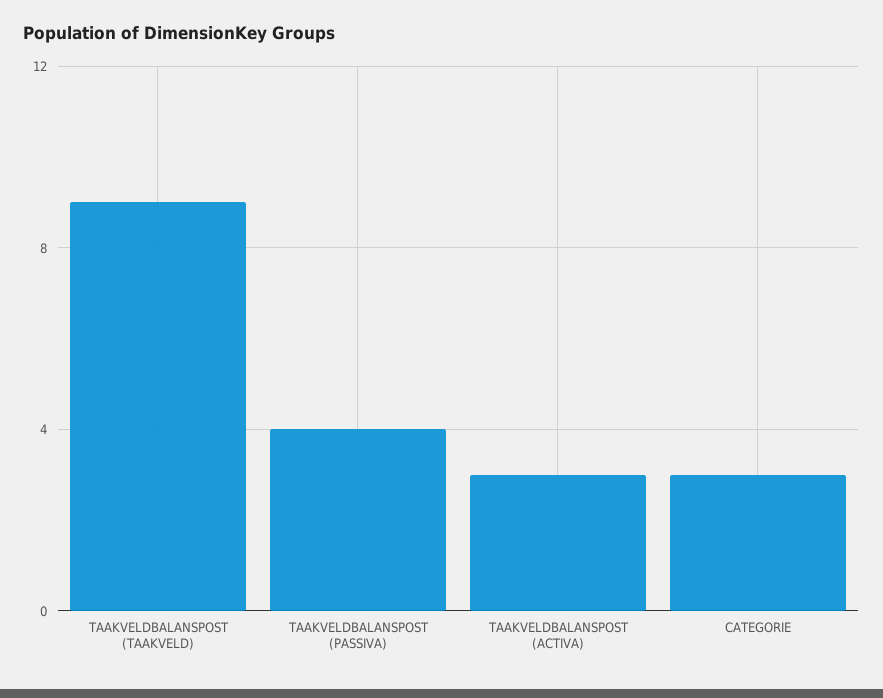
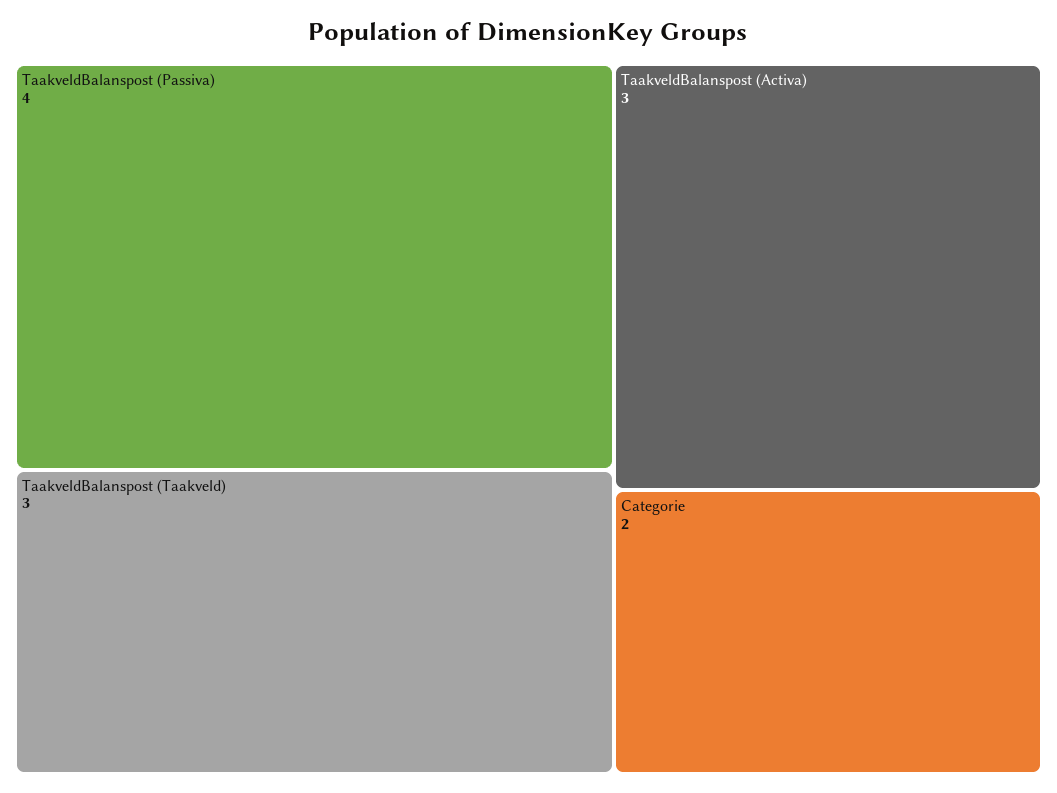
TAAKVELDBALANSPOST (TAAKVELD): 9 -> 3
CATEGORIE: 3 -> 2

